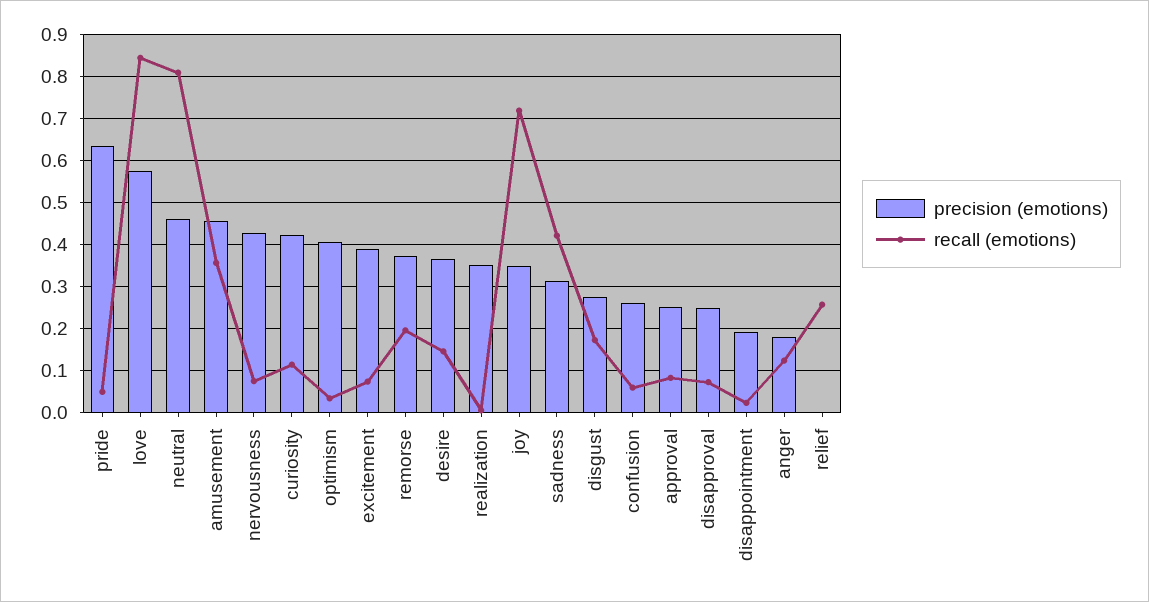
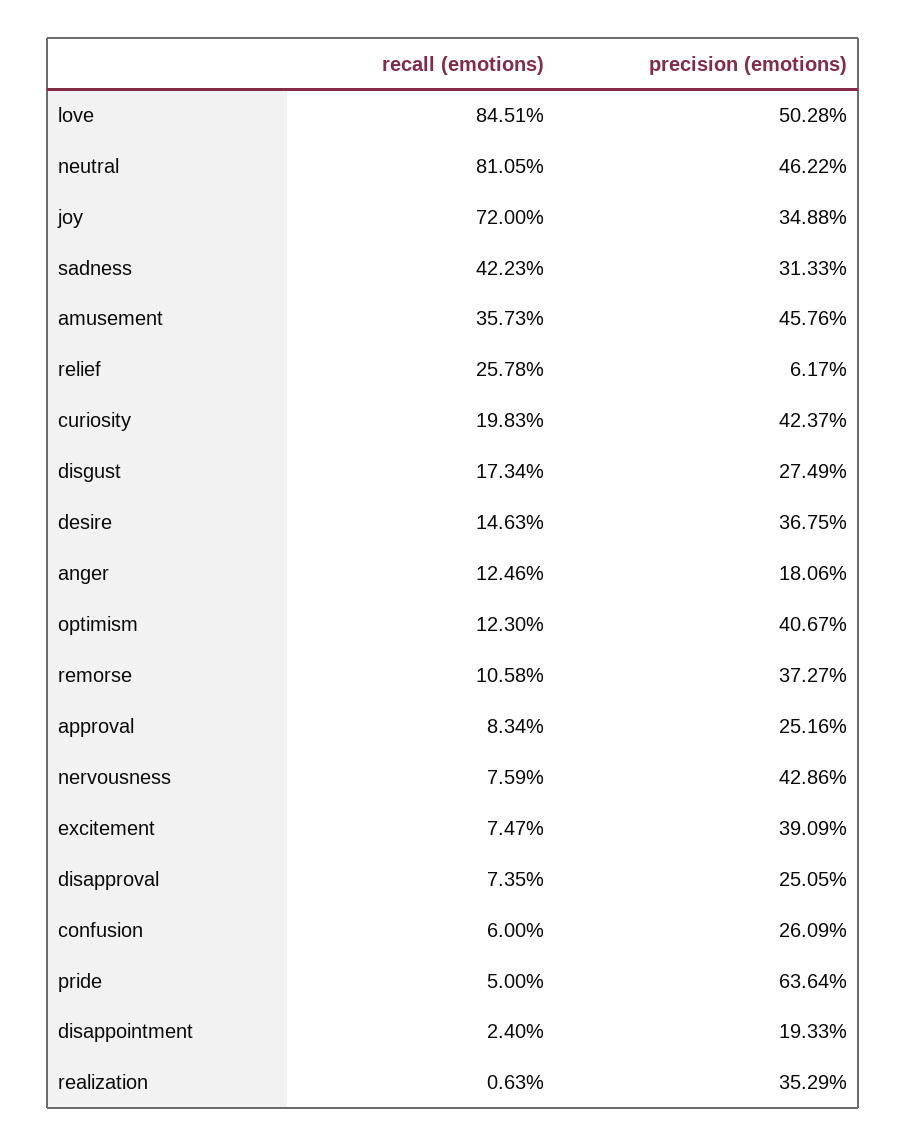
precision (emotions), love: 0.58 -> 0.5028
recall (emotions), curiosity: 0.12 -> 0.1983
recall (emotions), optimism: 0.04 -> 0.123
recall (emotions), remorse: 0.2 -> 0.1058
precision (emotions), relief: 0 -> 0.0617

